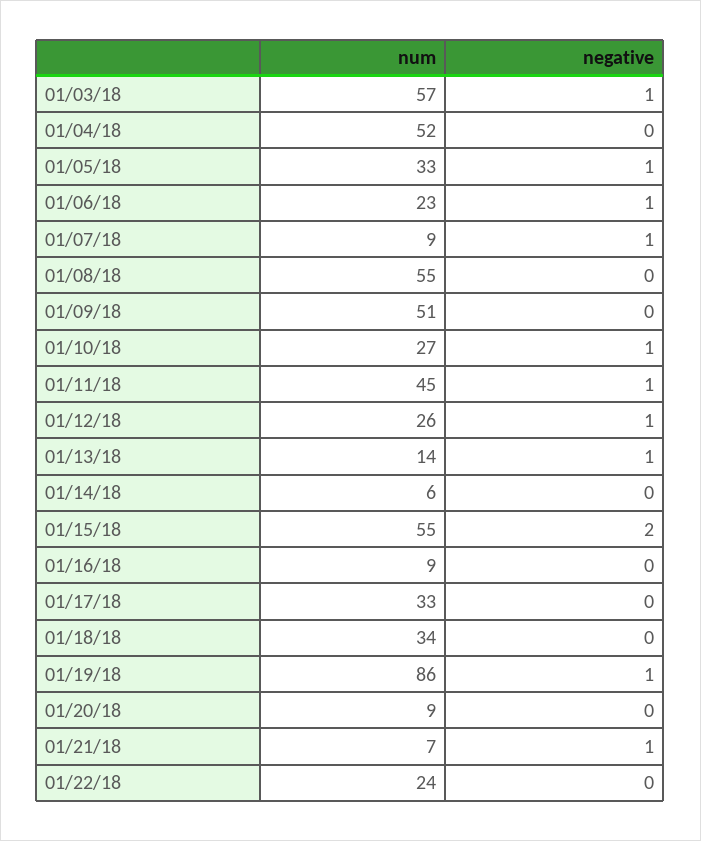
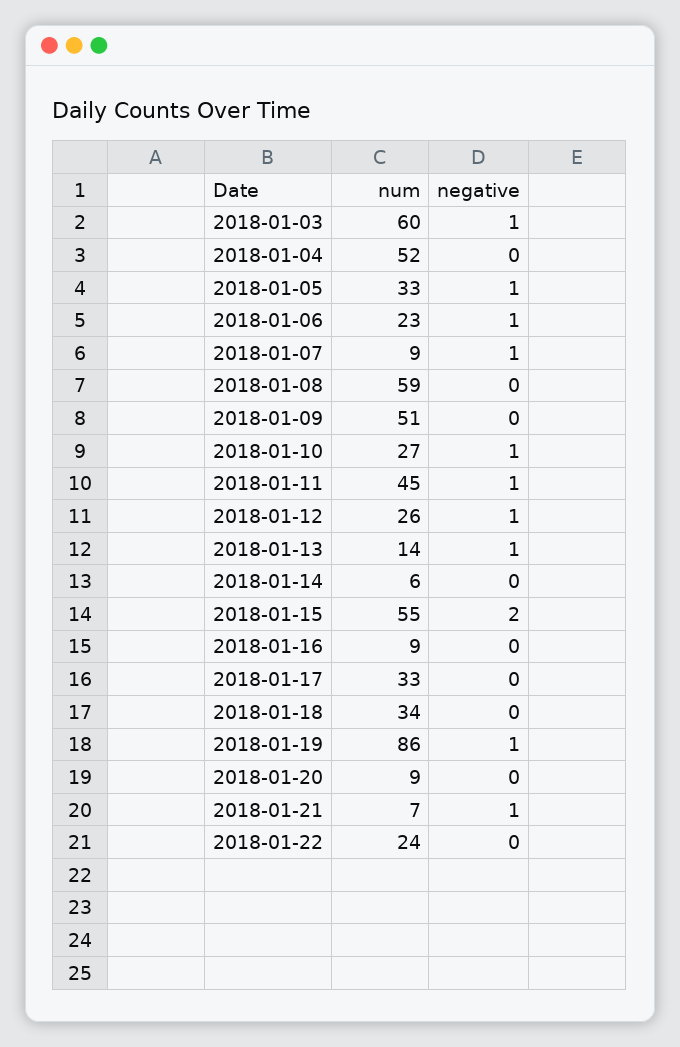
num, 01/03/18: 57 -> 60
num, 01/08/18: 55 -> 59

